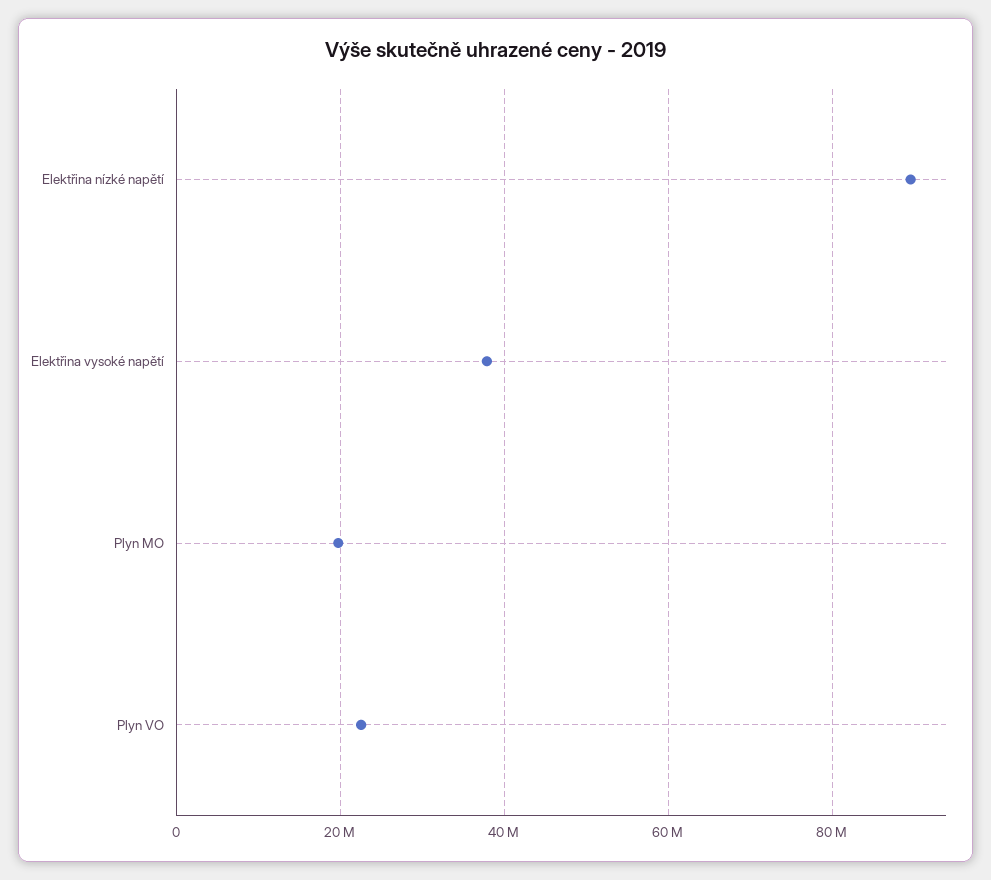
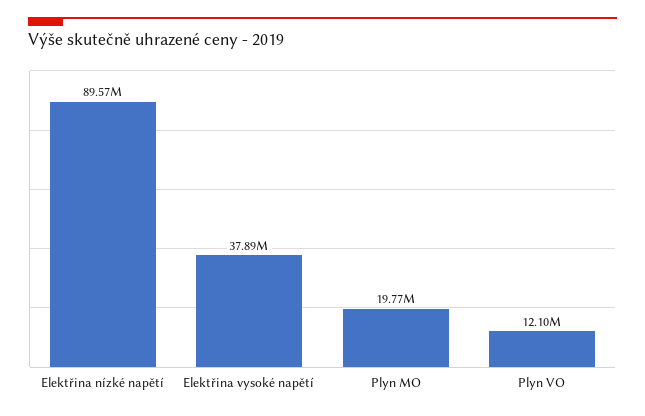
Plyn VO: 22000000 -> 12100000

